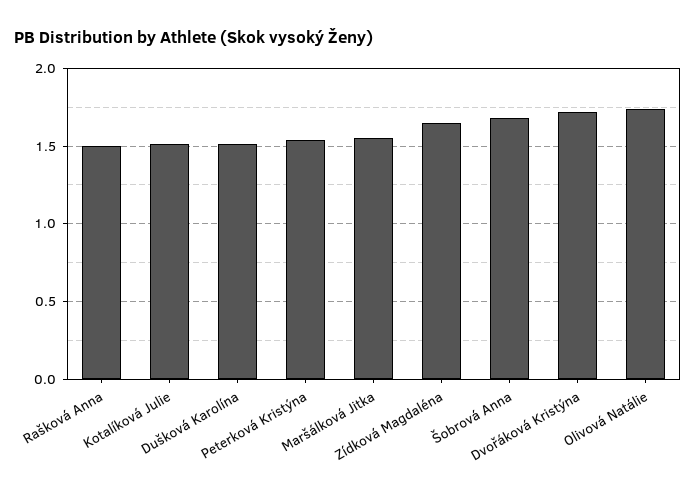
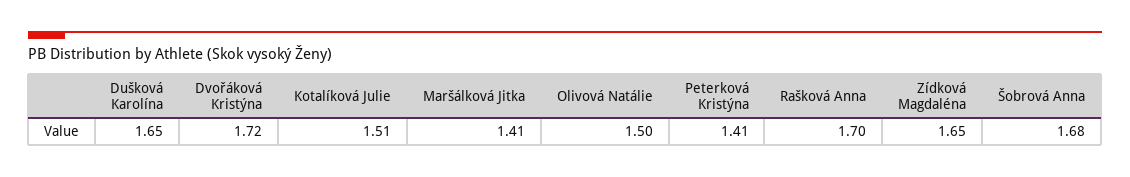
Rašková Anna: 1.5 -> 1.7
Dušková Karolína: 1.5 -> 1.65
Peterková Kristýna: 1.55 -> 1.41
Maršálková Jitka: 1.55 -> 1.41
Olivová Natálie: 1.75 -> 1.5

